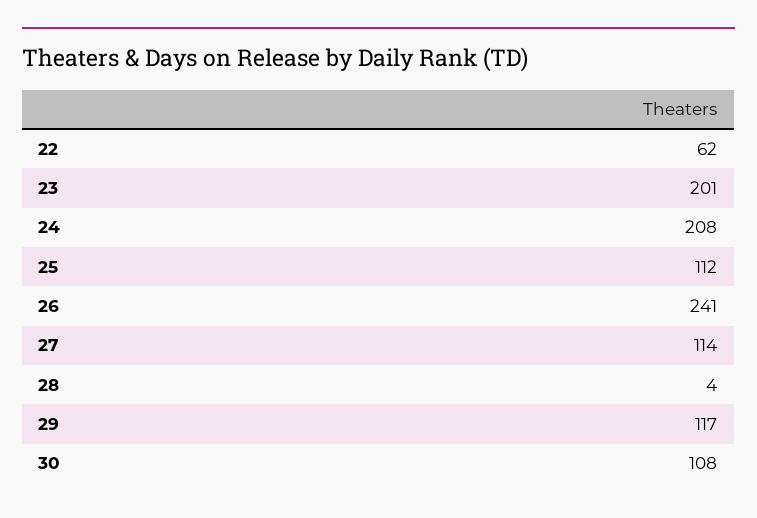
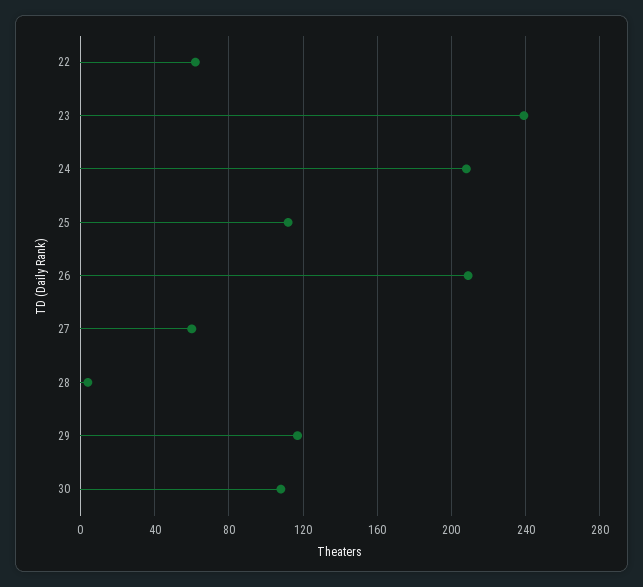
23: 201 -> 240
26: 241 -> 210
27: 114 -> 60

